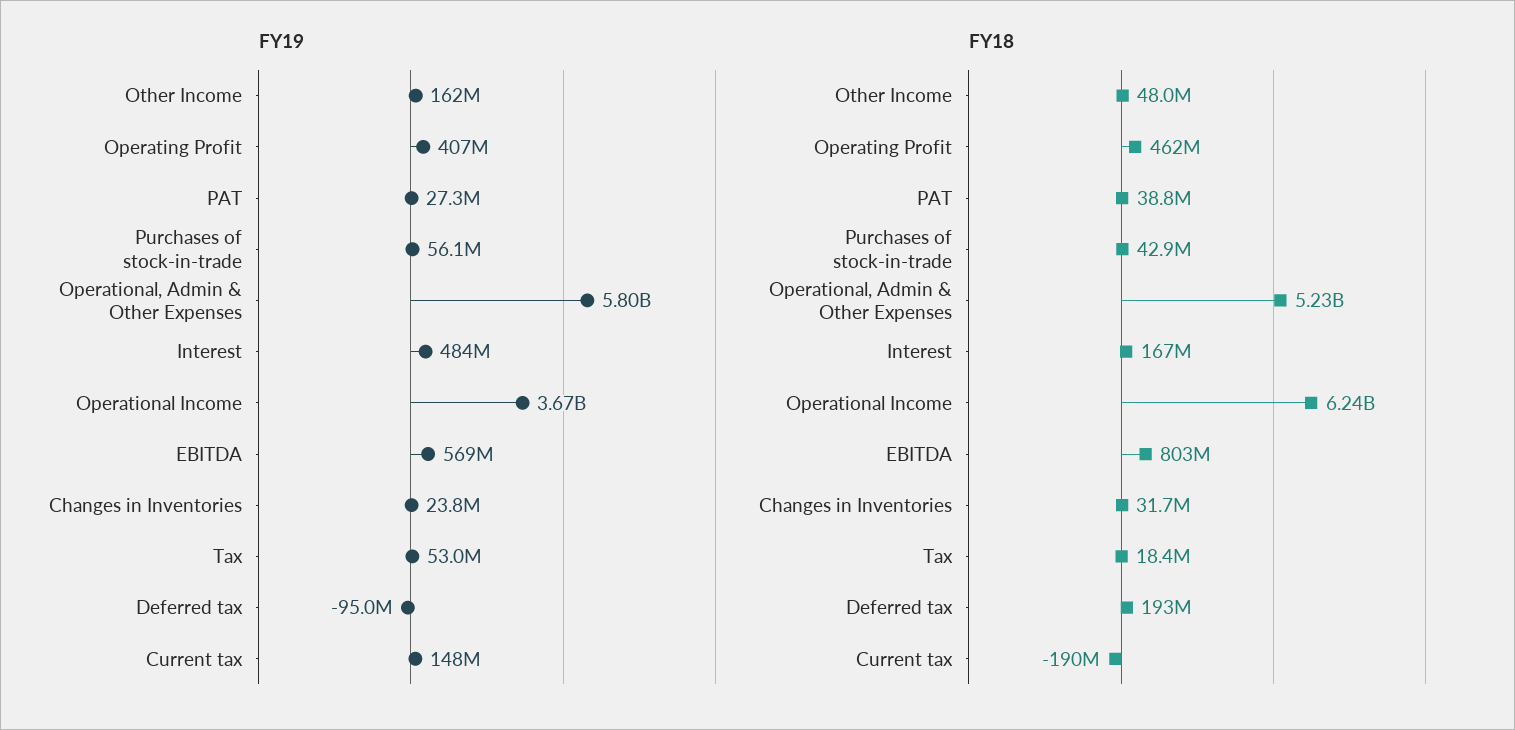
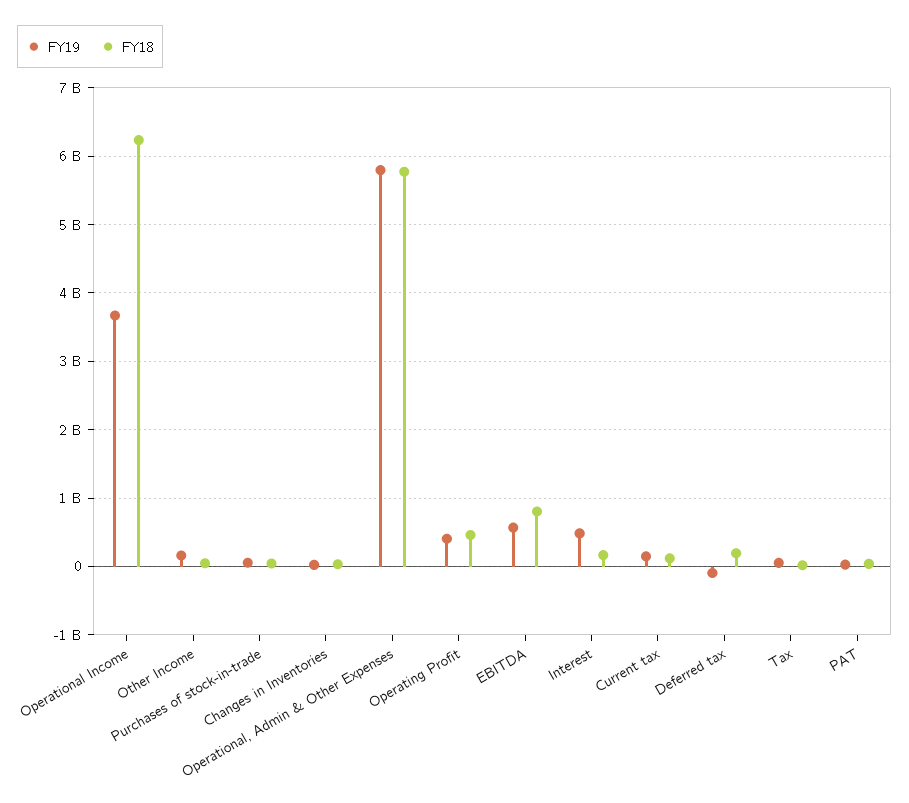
FY18, Operational, Admin & Other Expenses: 5230000000 -> 5800000000
FY18, Current tax: -190000000 -> 100000000

